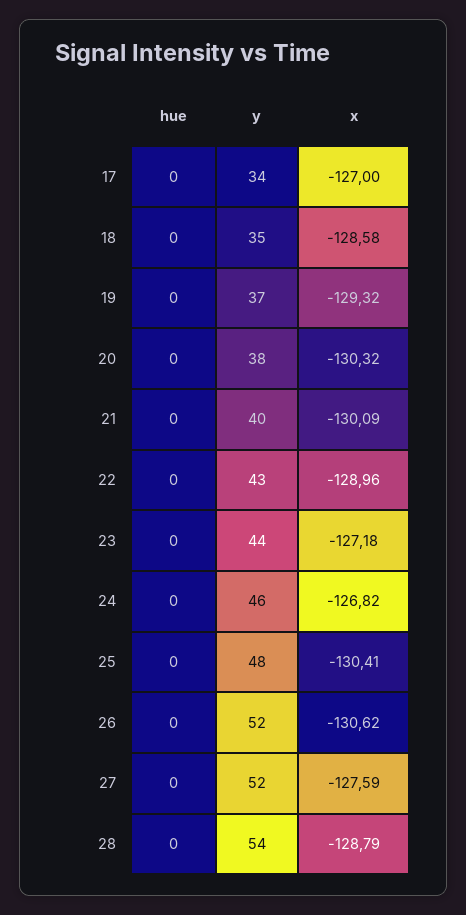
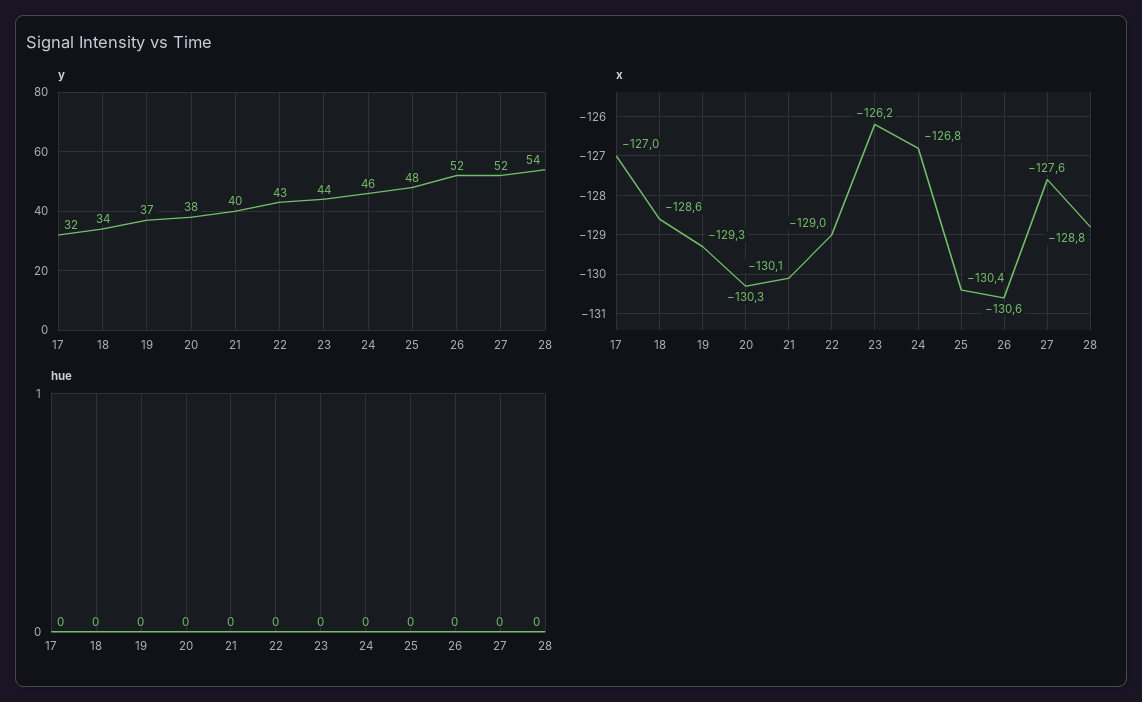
y, 17: 34 -> 32
y, 18: 35 -> 34
x, 23: -127.18 -> -126.2

